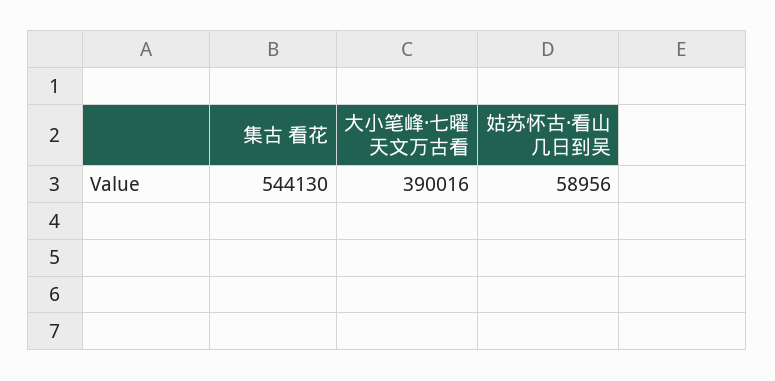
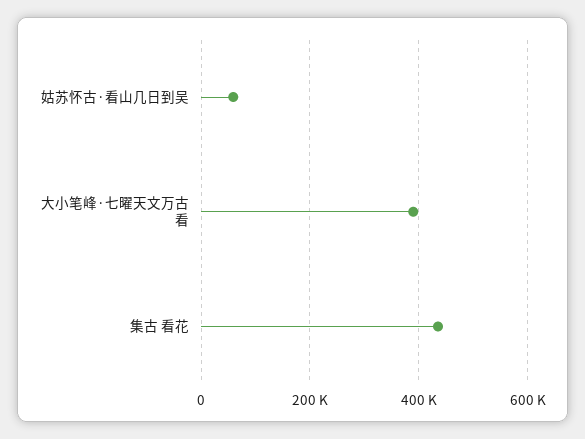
集古 看花: 544130 -> 440000

